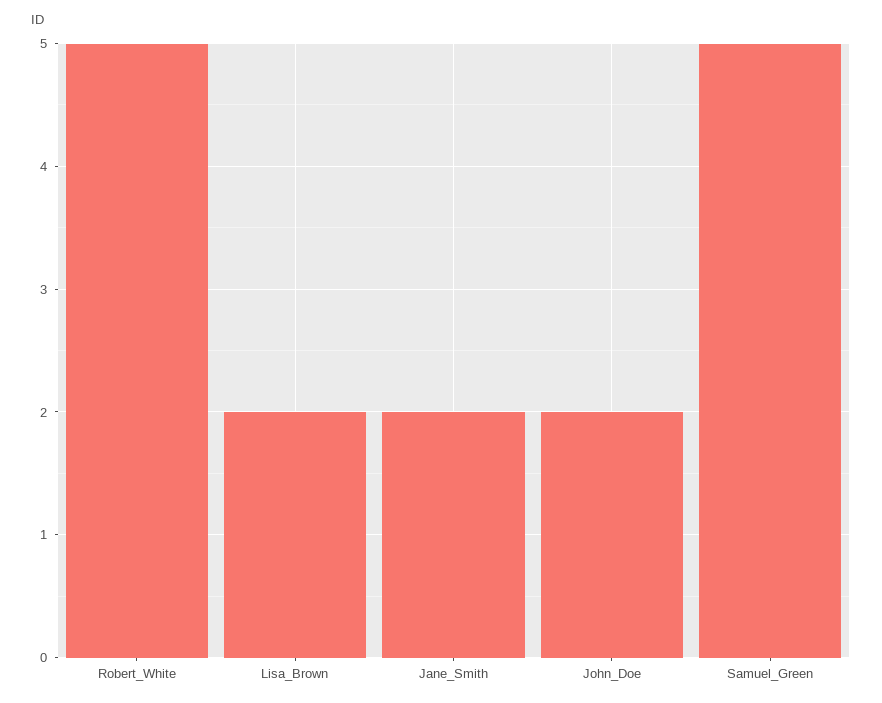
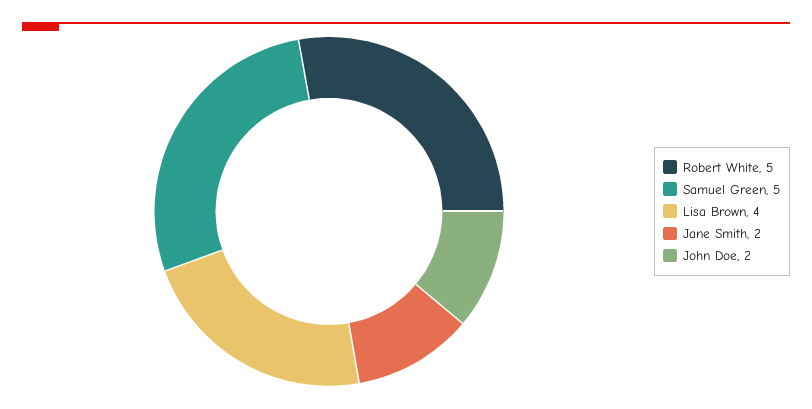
Lisa_Brown: 2 -> 4

